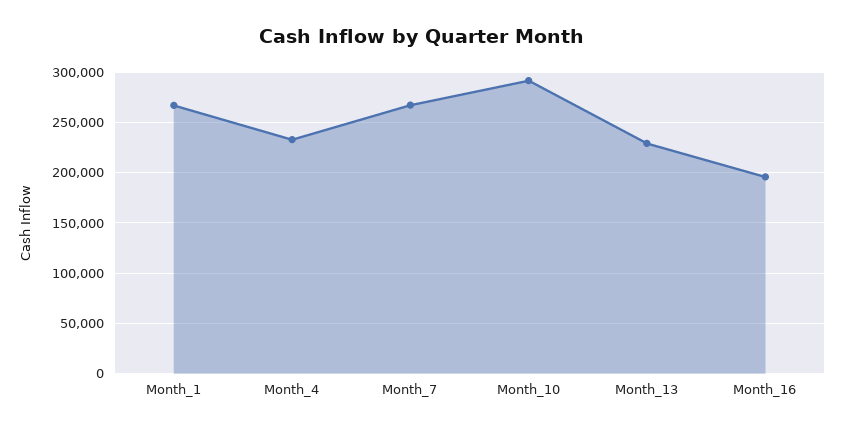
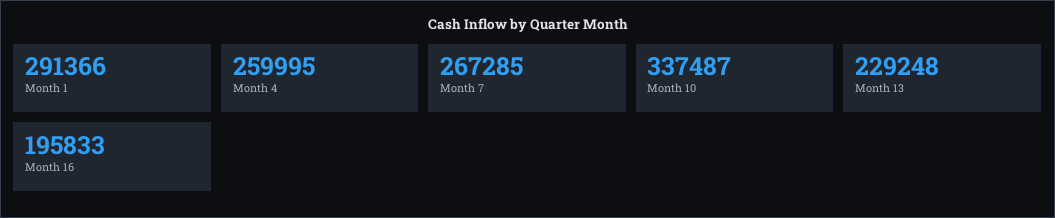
Month_1: 270000 -> 291366
Month_4: 230000 -> 259995
Month_10: 290000 -> 337487

